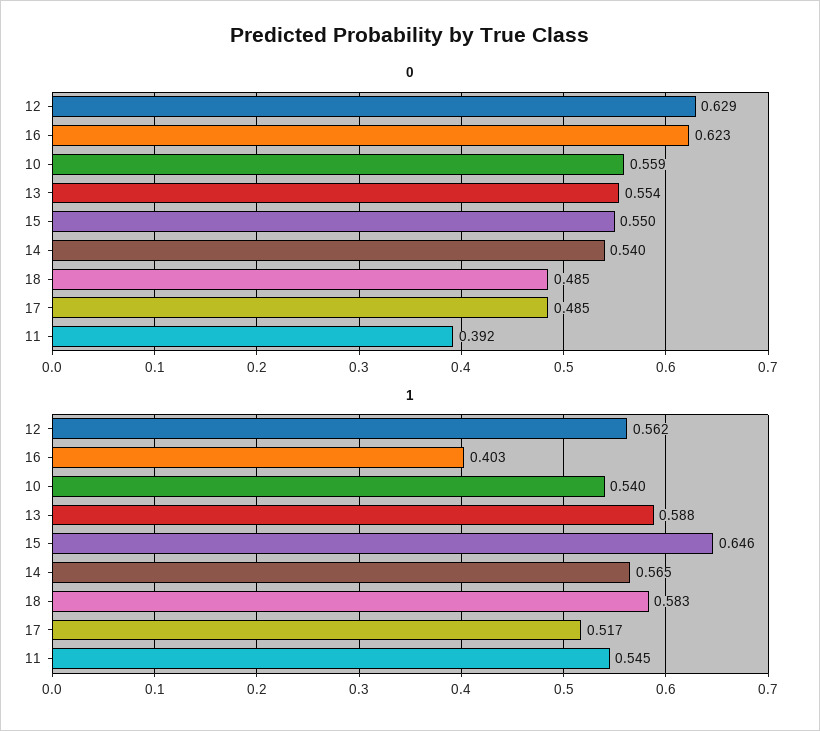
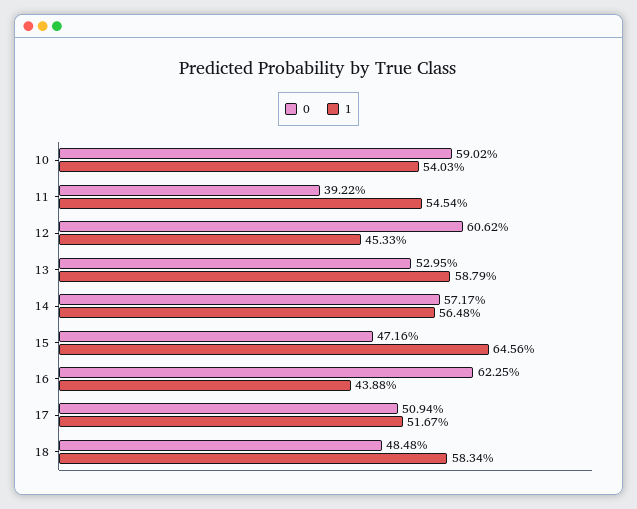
0, 12: 0.629 -> 0.6062
0, 10: 0.559 -> 0.5902
0, 13: 0.554 -> 0.5295
0, 15: 0.55 -> 0.4716
0, 14: 0.54 -> 0.5717
0, 17: 0.485 -> 0.5094
1, 12: 0.562 -> 0.4533
1, 16: 0.403 -> 0.4388

